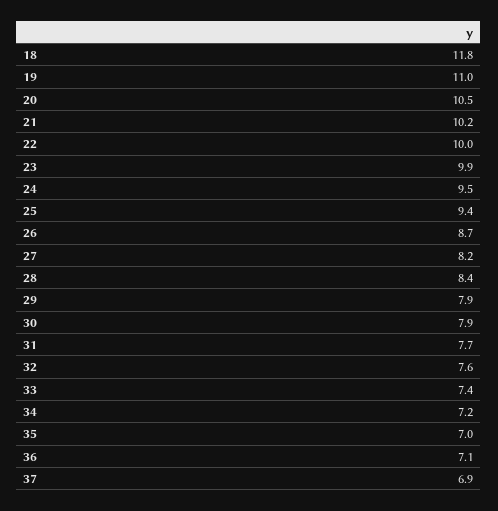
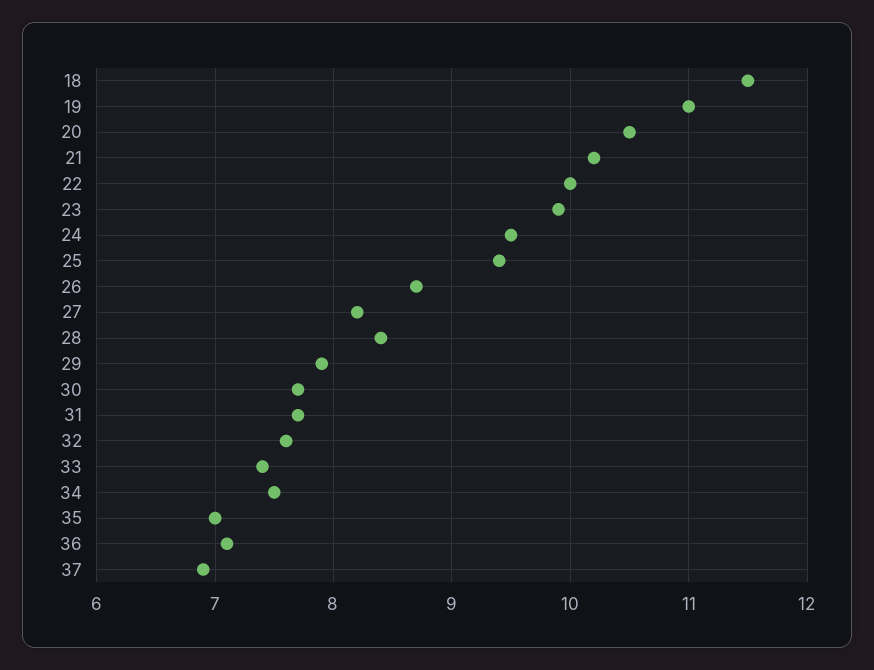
18: 11.8 -> 11.5
30: 7.9 -> 7.7
34: 7.2 -> 7.5

